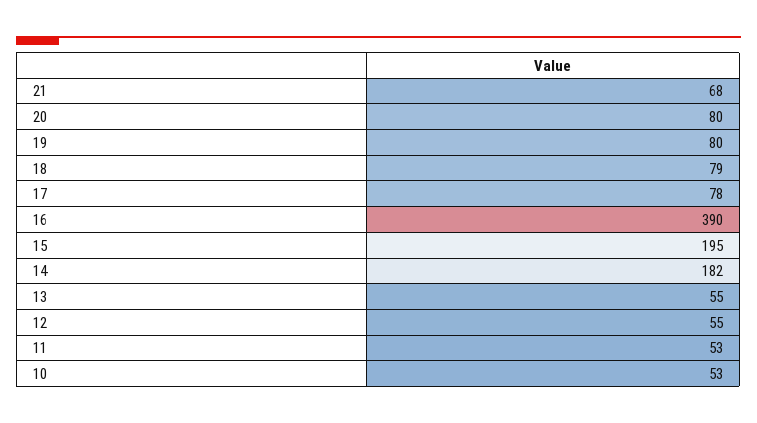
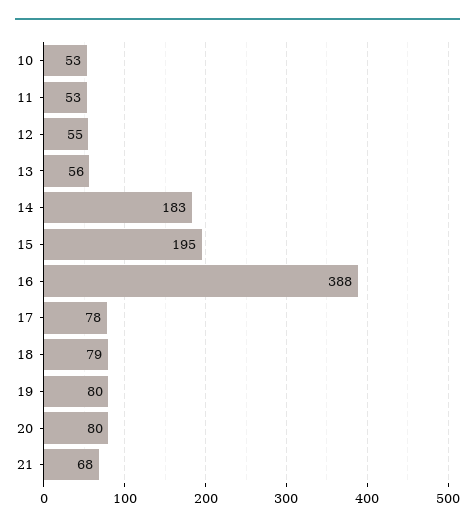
16: 390 -> 388
14: 182 -> 183
13: 55 -> 56

